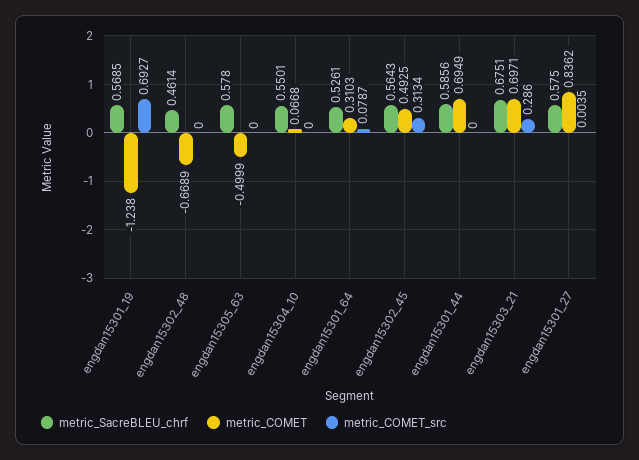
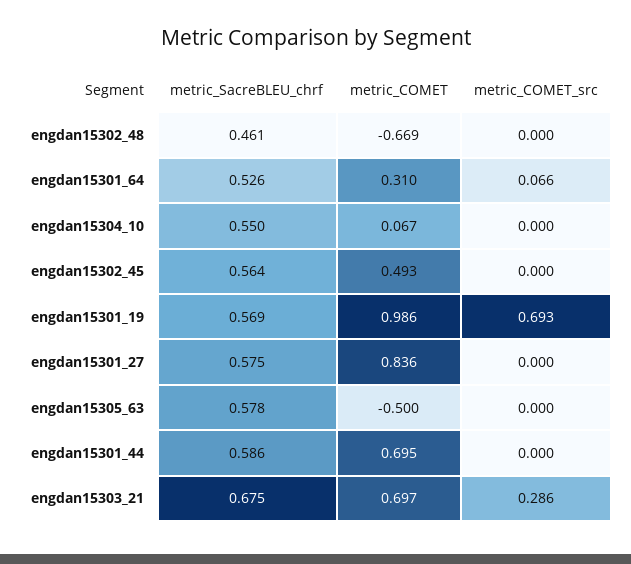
metric_COMET, engdan15301_19: -1.238 -> 0.986
metric_COMET_src, engdan15301_64: 0.0787 -> 0.066
metric_COMET_src, engdan15302_45: 0.3134 -> 0
metric_COMET_src, engdan15301_27: 0.0035 -> 0

